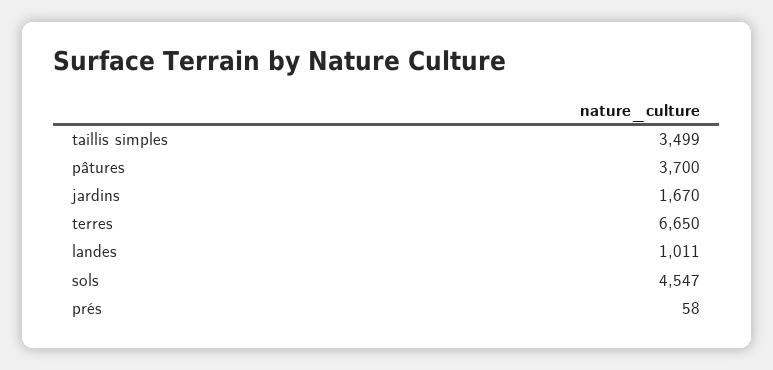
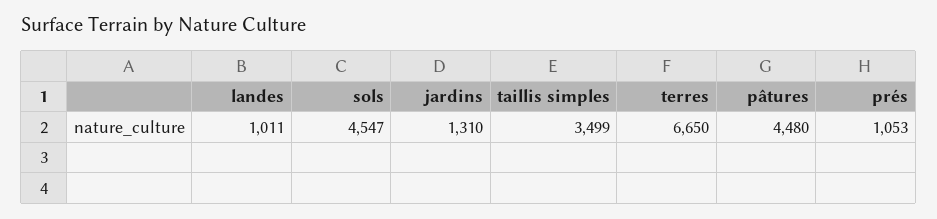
pâtures: 3700 -> 4480
jardins: 1670 -> 1310
prés: 58 -> 1053

